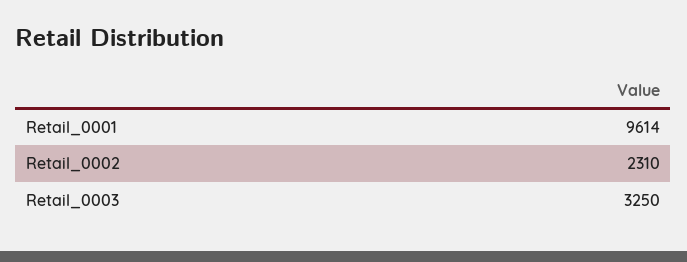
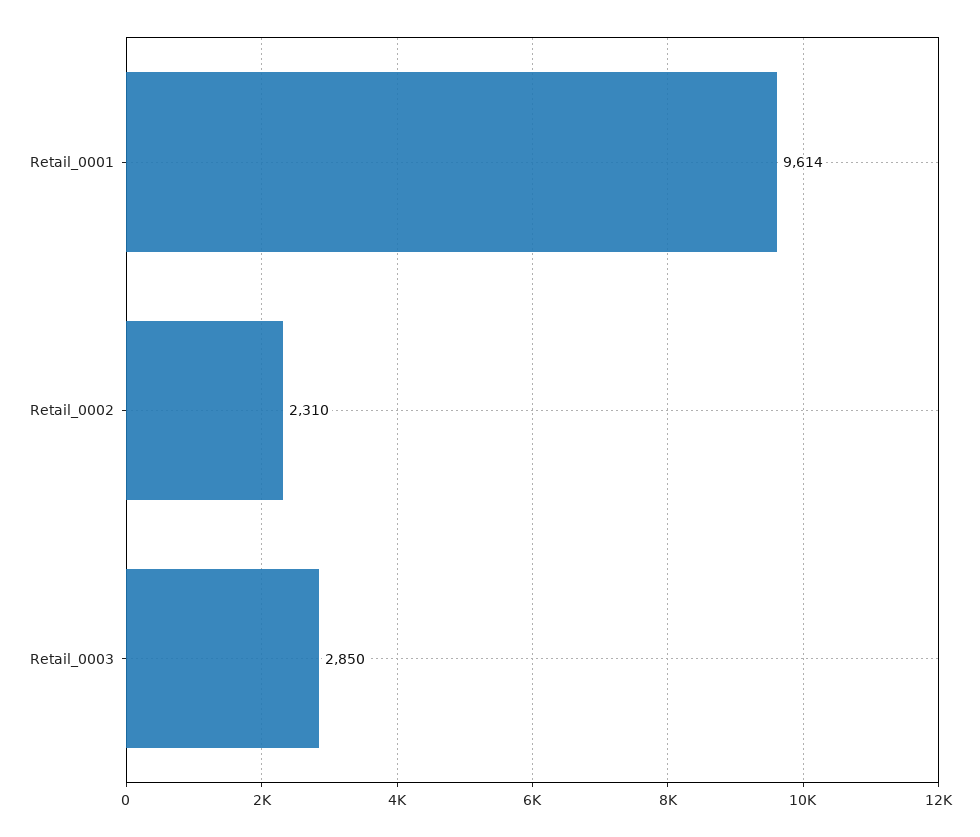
Retail_0003: 3250 -> 2850

